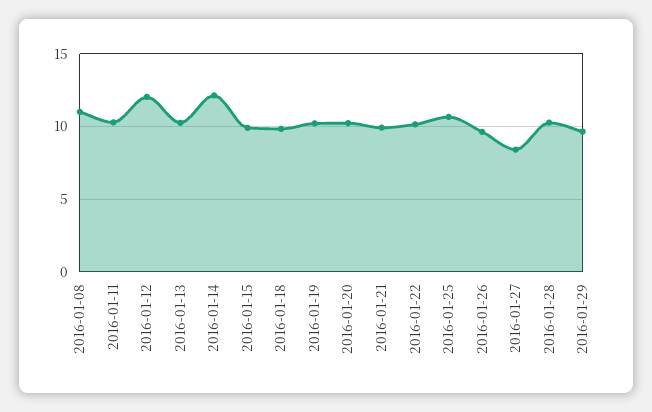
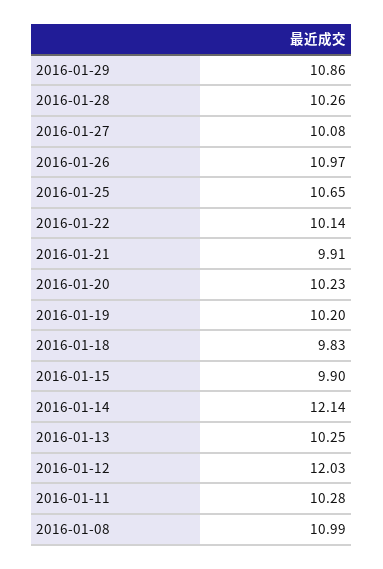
2016-01-26: 9.5 -> 10.97
2016-01-27: 8.5 -> 10.08
2016-01-29: 9.5 -> 10.86

